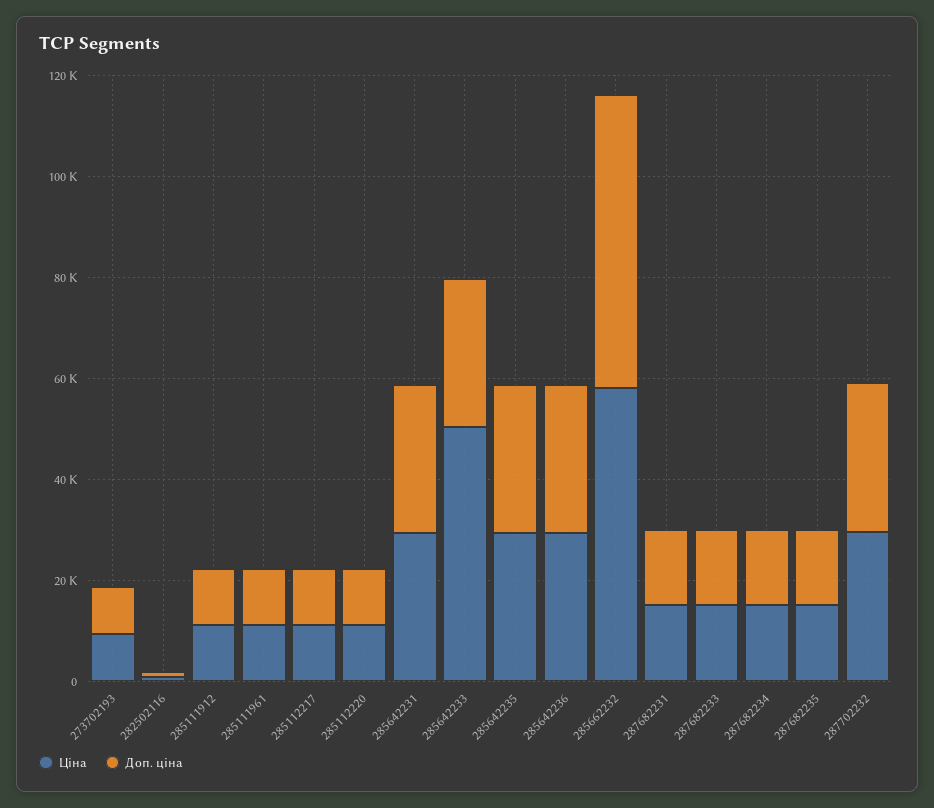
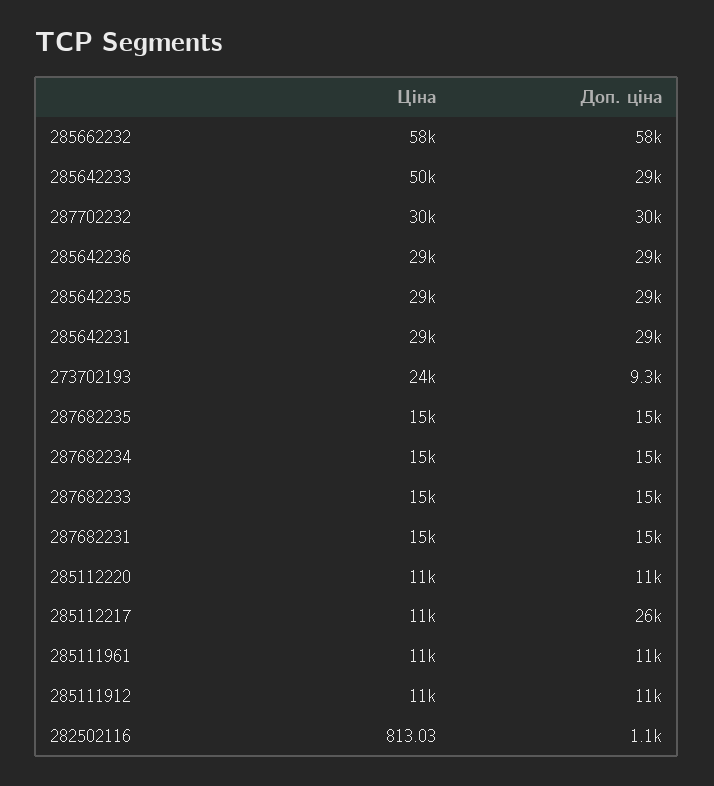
Ціна, 273702193: 10000 -> 24000
Доп. ціна, 285112217: 10000 -> 26000

